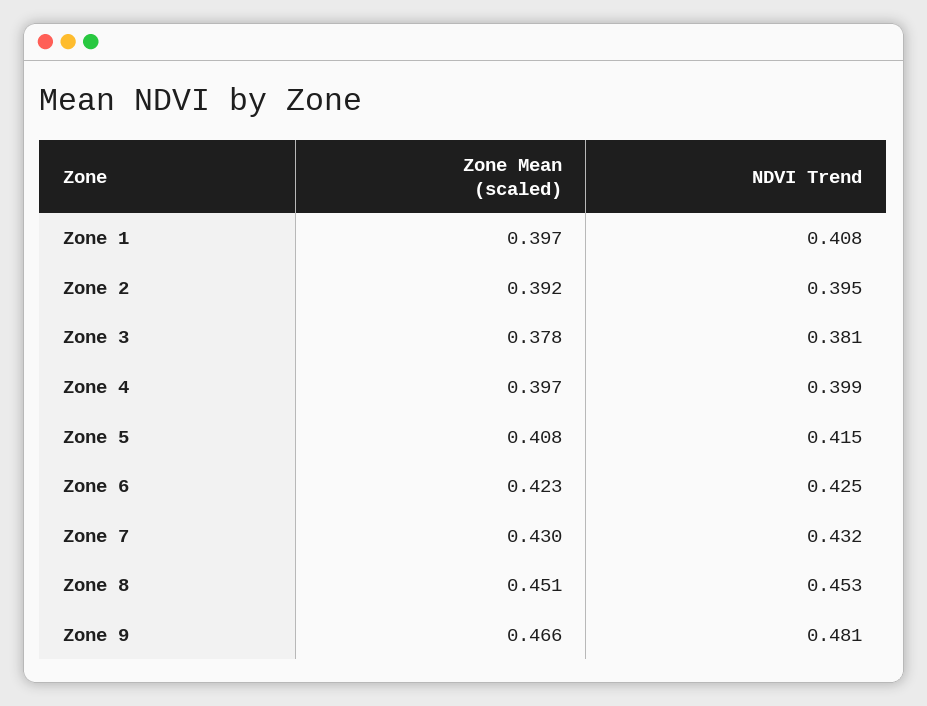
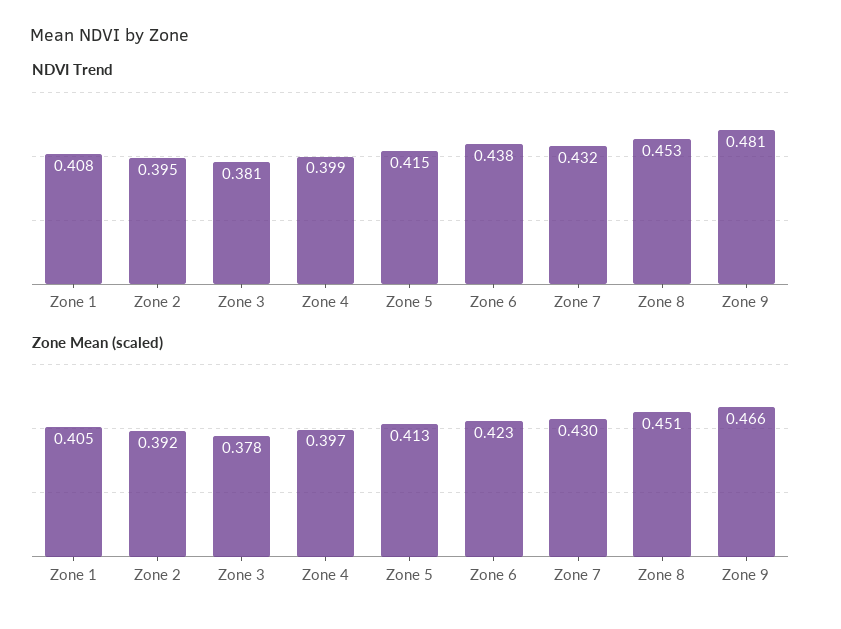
Zone Mean (scaled), Zone 1: 0.397 -> 0.405
Zone Mean (scaled), Zone 5: 0.408 -> 0.413
NDVI Trend, Zone 6: 0.425 -> 0.438

